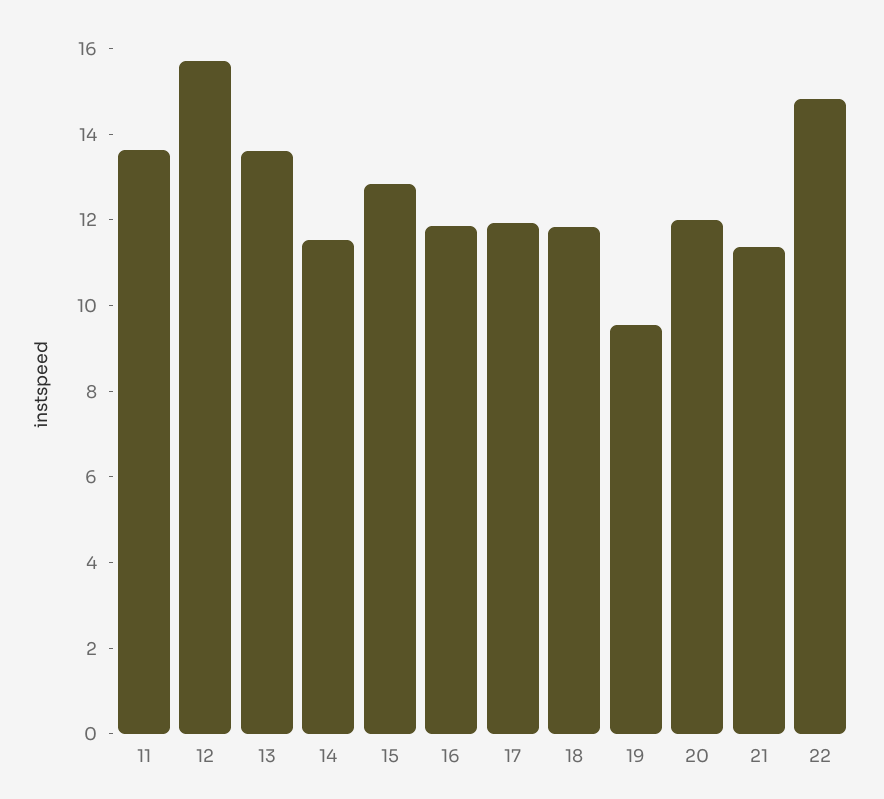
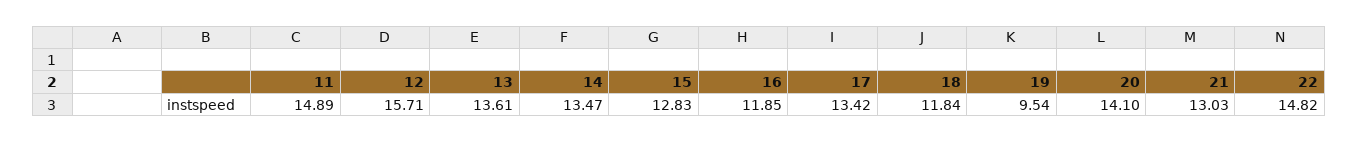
11: 13.5 -> 14.89
14: 11.5 -> 13.47
17: 12 -> 13.42
20: 12 -> 14.1
21: 11.5 -> 13.03

